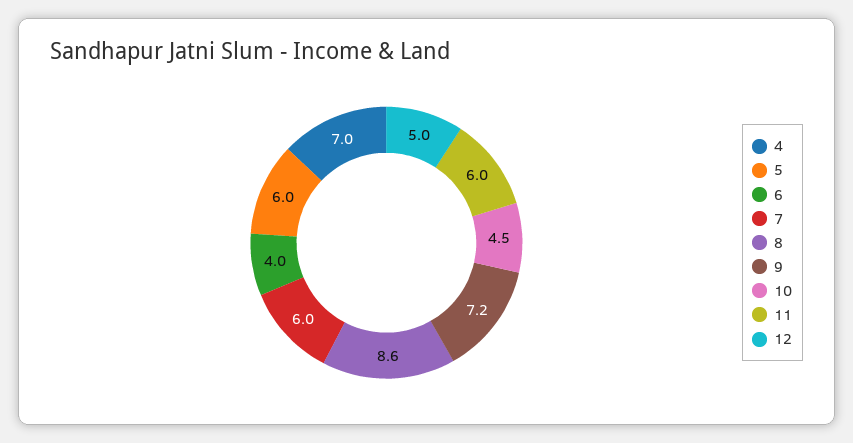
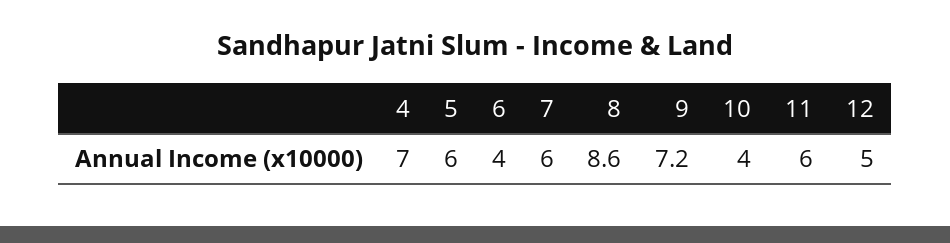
10: 4.5 -> 4

